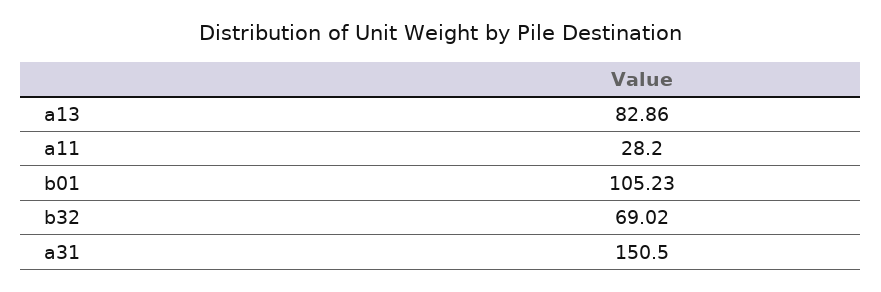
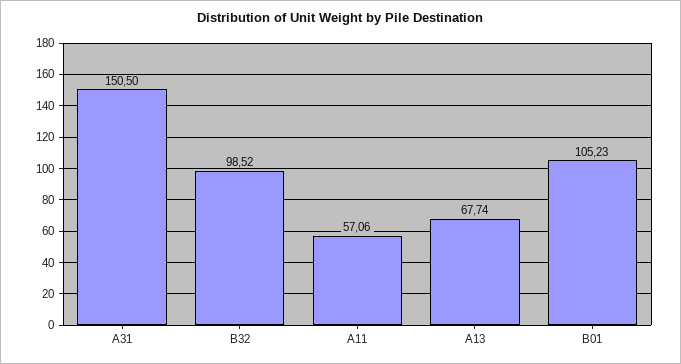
a13: 82.86 -> 67.74
a11: 28.2 -> 57.06
b32: 69.02 -> 98.52

